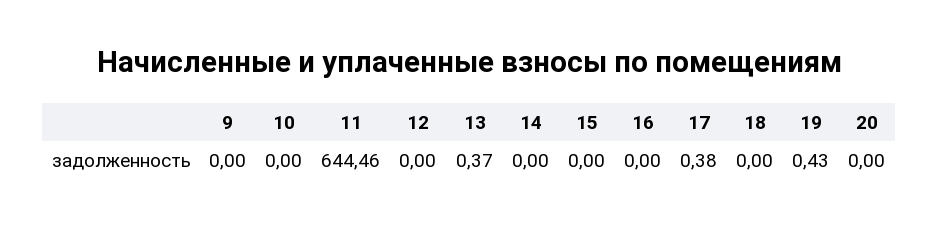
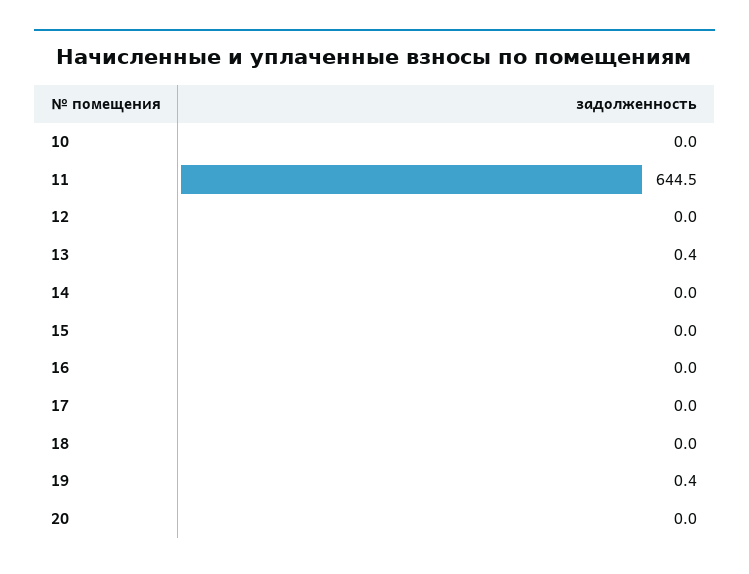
9: 0 -> none
17: 0.38 -> 0

